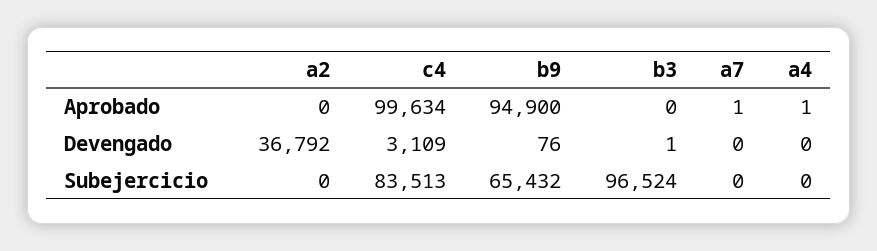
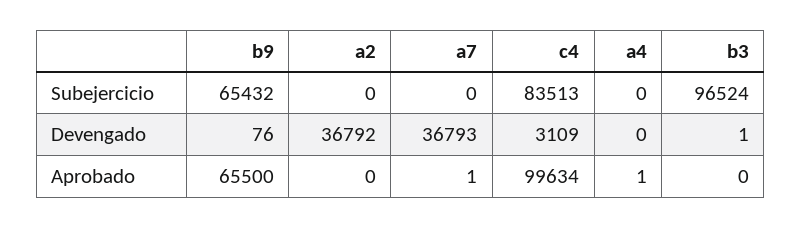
b9, Aprobado: 94900 -> 65500
a7, Devengado: 0 -> 36793

